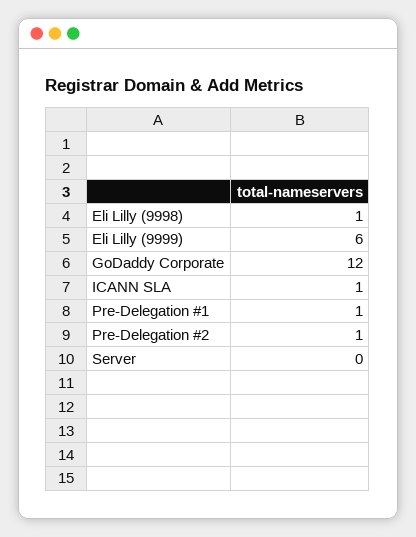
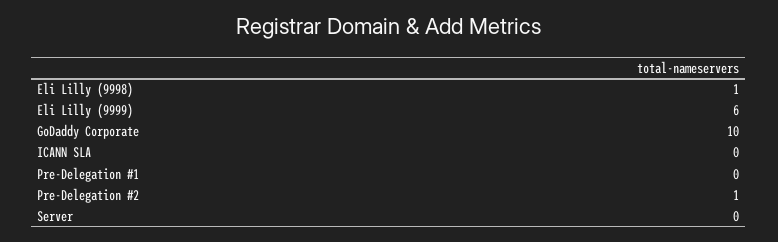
GoDaddy Corporate: 12 -> 10
ICANN SLA: 1 -> 0
Pre-Delegation #1: 1 -> 0

